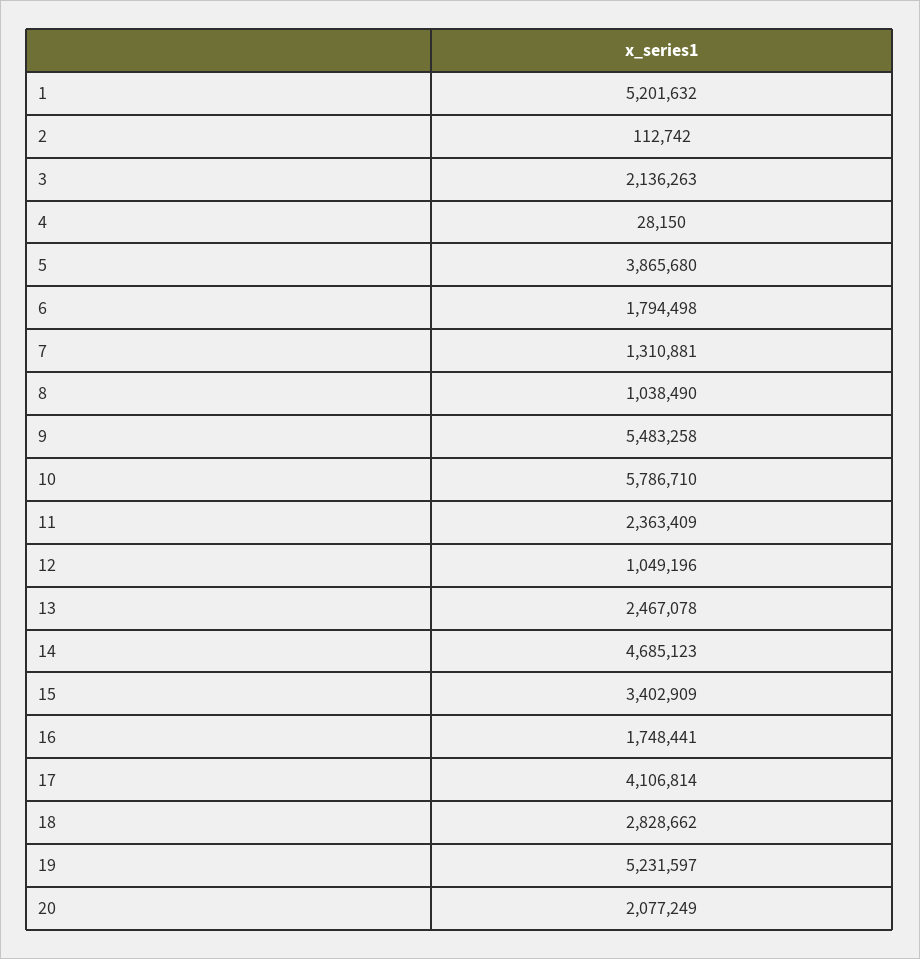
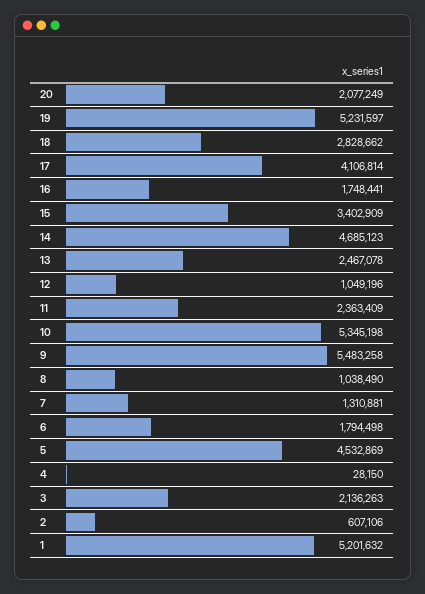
2: 112742 -> 607106
5: 3865680 -> 4532869
10: 5786710 -> 5345198

